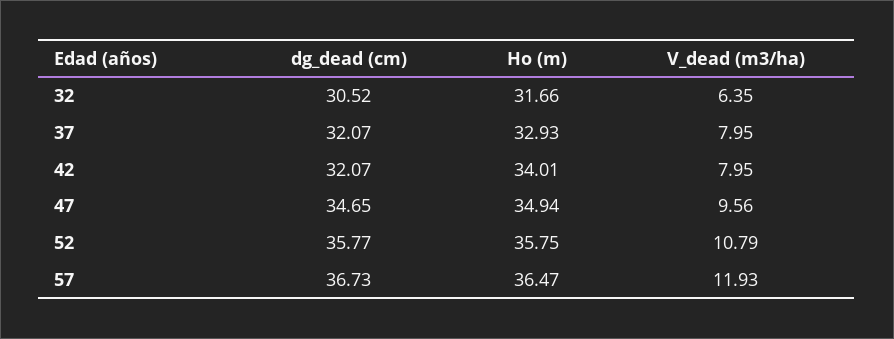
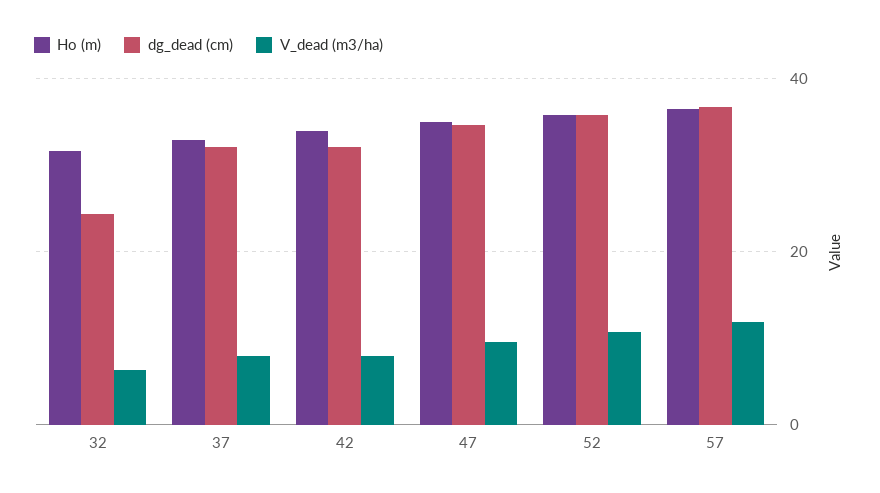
dg_dead (cm), 32: 30.52 -> 24

